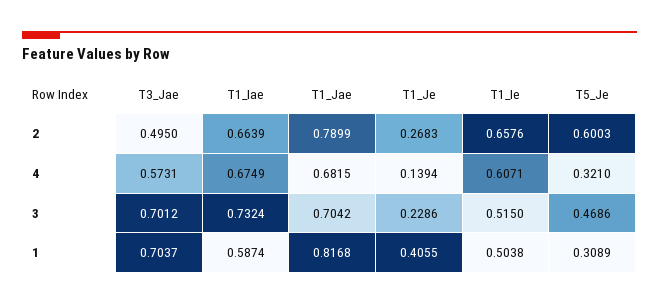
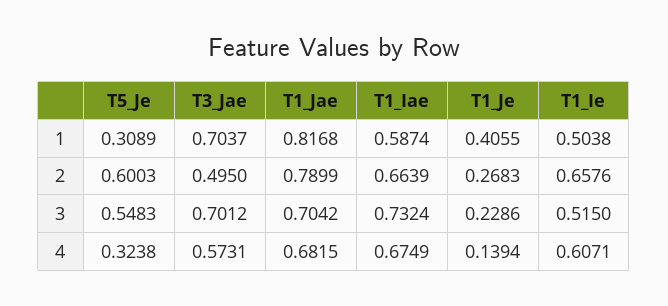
T5_Je, 4: 0.321 -> 0.3238
T5_Je, 3: 0.4686 -> 0.5483

